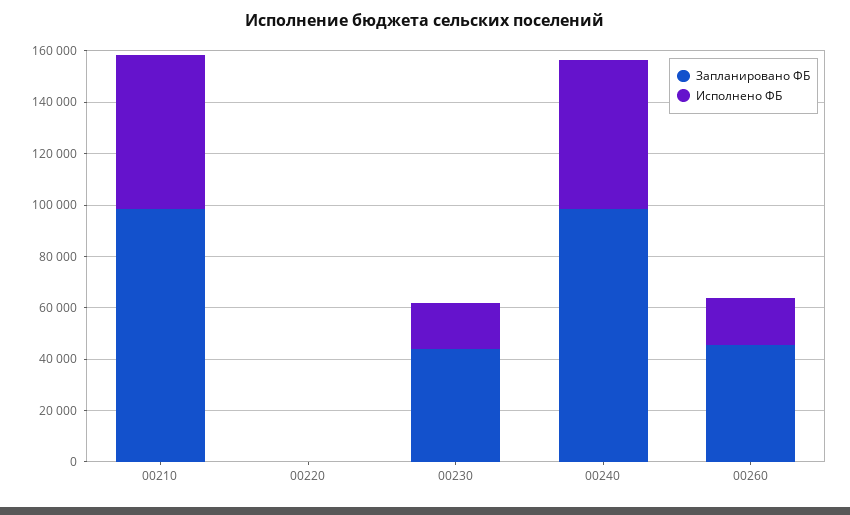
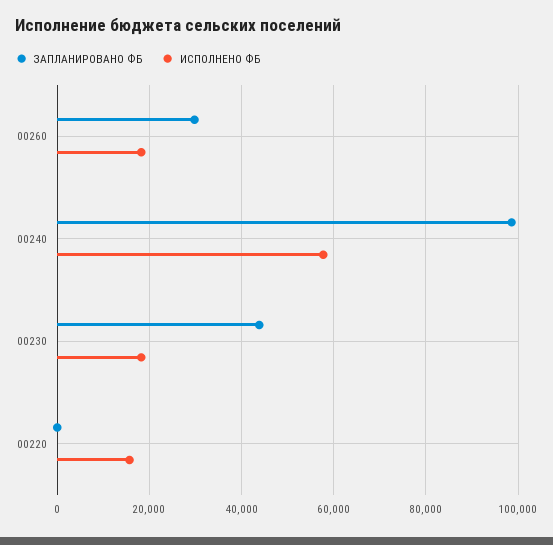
Запланировано ФБ, 00210: 100000 -> none
Исполнено ФБ, 00210: 60000 -> none
Исполнено ФБ, 00220: 0 -> 16000
Запланировано ФБ, 00260: 45000 -> 30000

